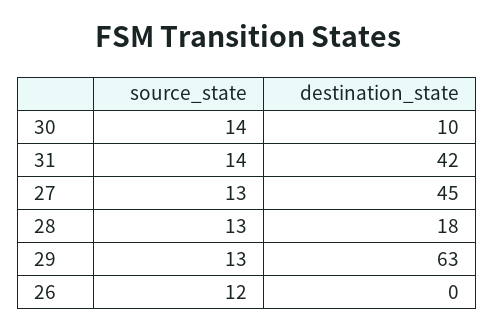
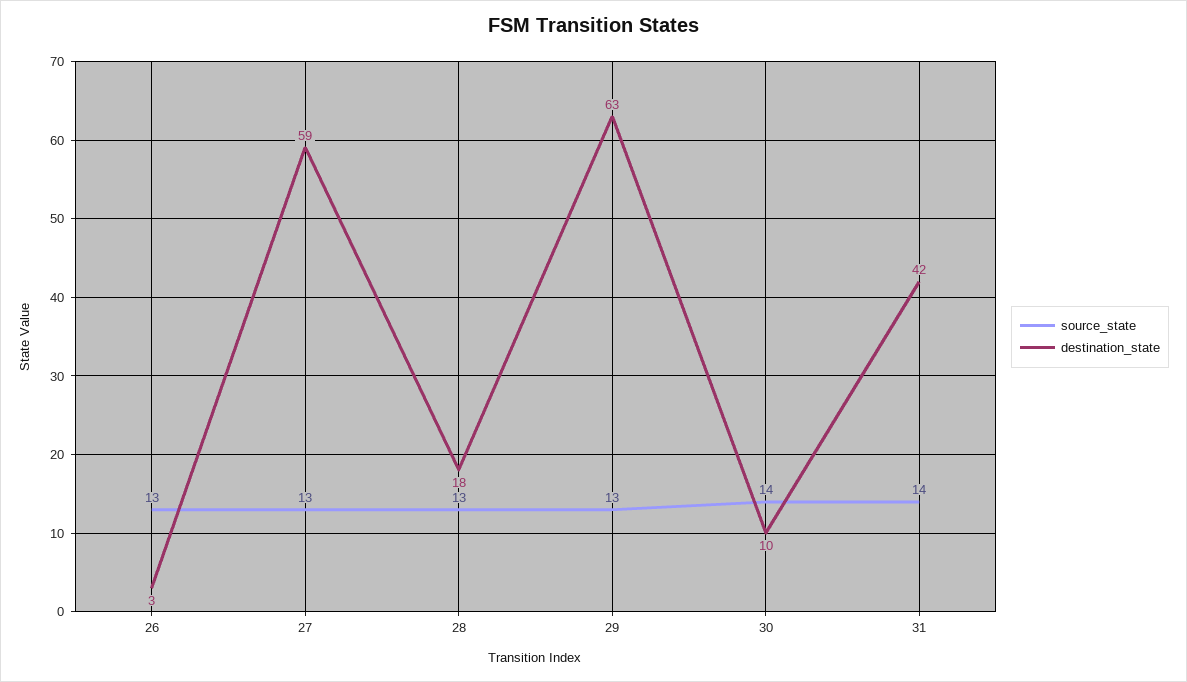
destination_state, 27: 45 -> 59
source_state, 26: 12 -> 13
destination_state, 26: 0 -> 3

